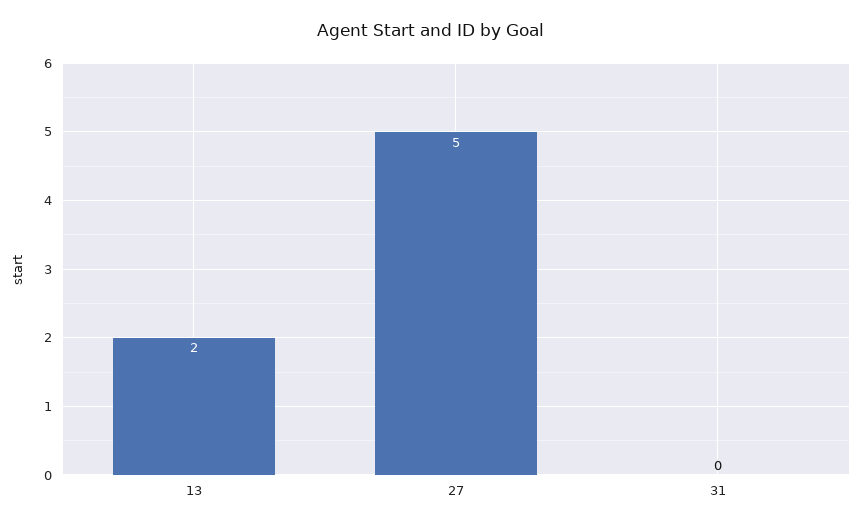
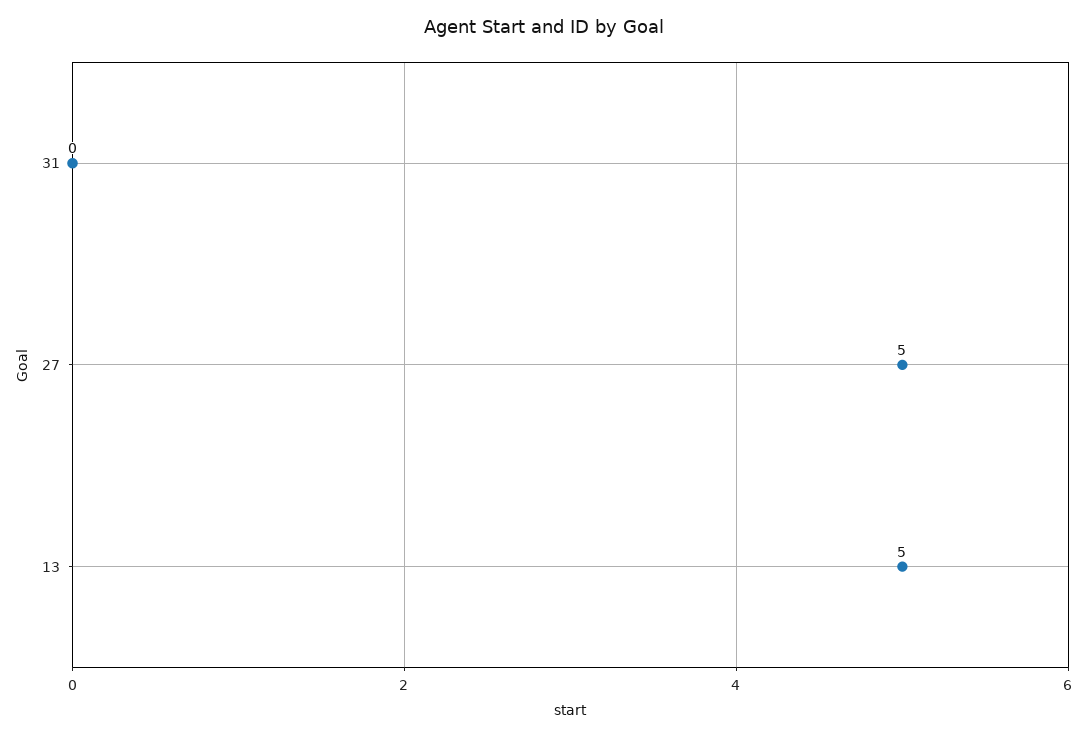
13: 2 -> 5

